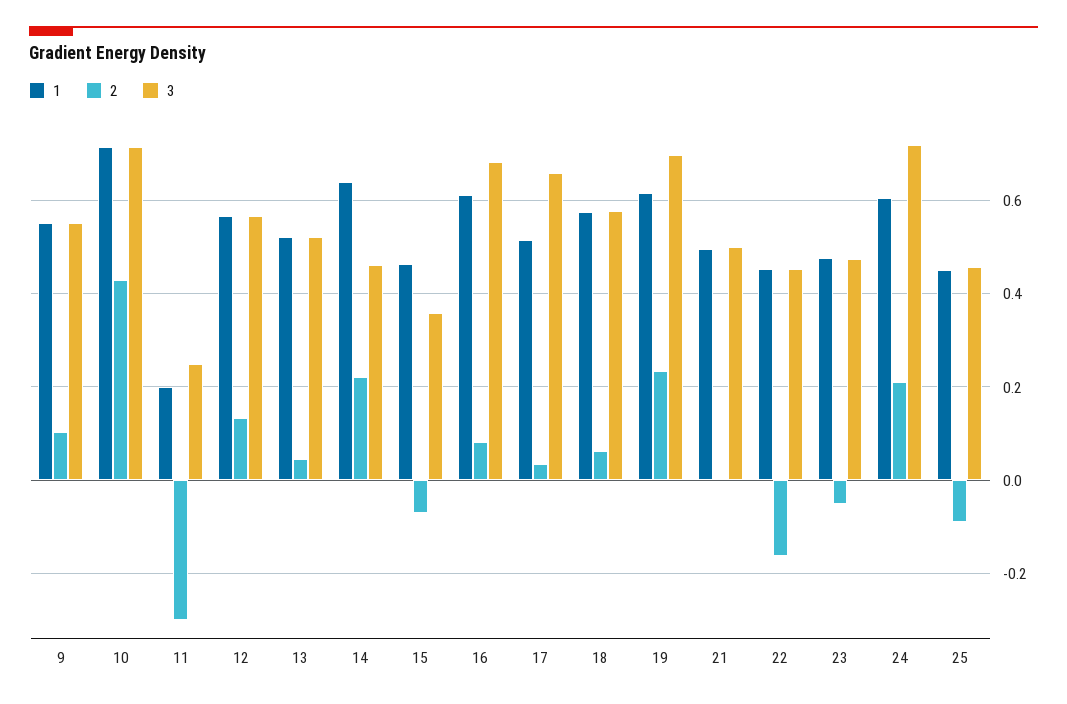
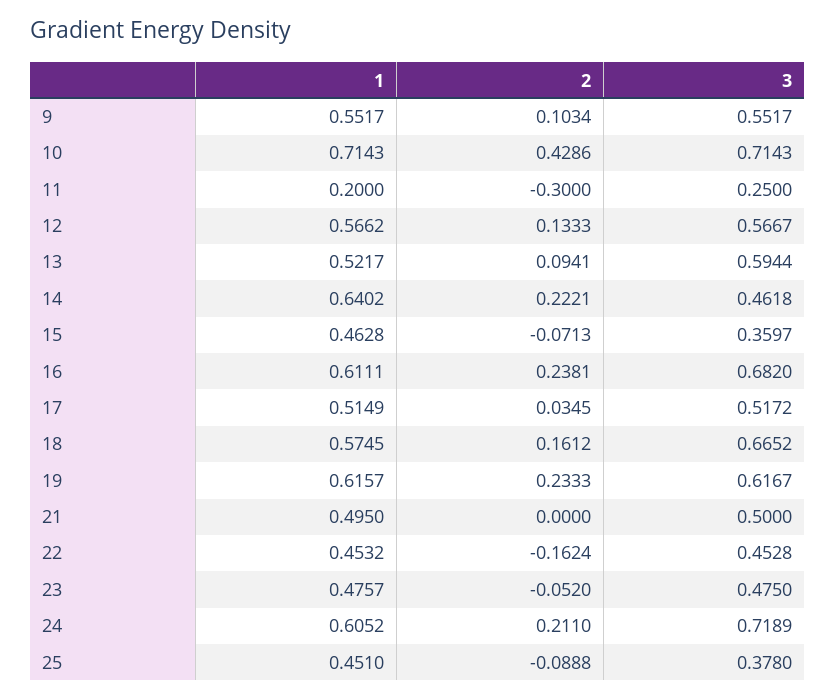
2, 13: 0.04 -> 0.0941
3, 13: 0.52 -> 0.5944
2, 16: 0.08 -> 0.2381
3, 17: 0.66 -> 0.5172
2, 18: 0.06 -> 0.1612
3, 18: 0.58 -> 0.6652
3, 19: 0.7 -> 0.6167
3, 25: 0.46 -> 0.378

